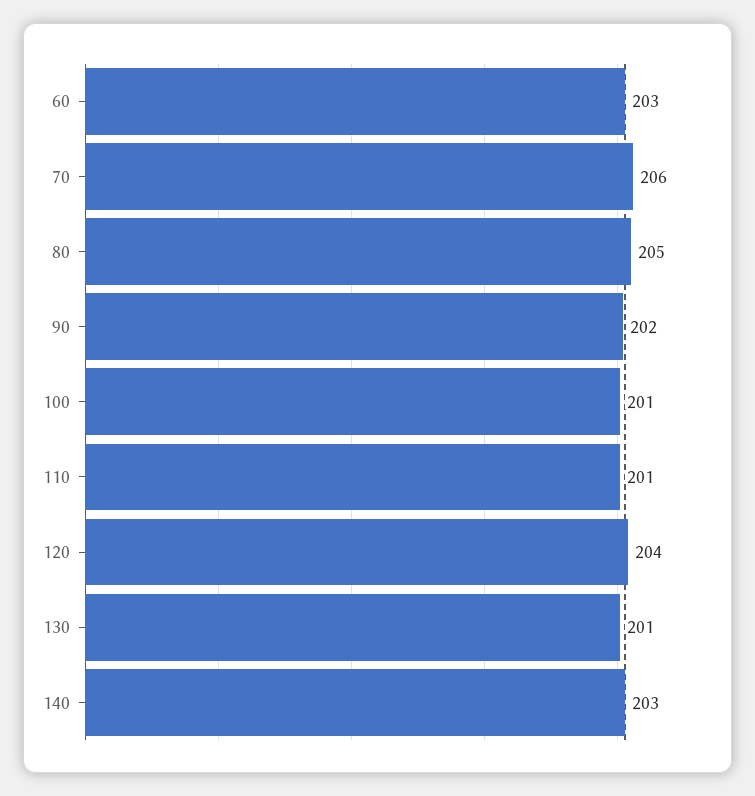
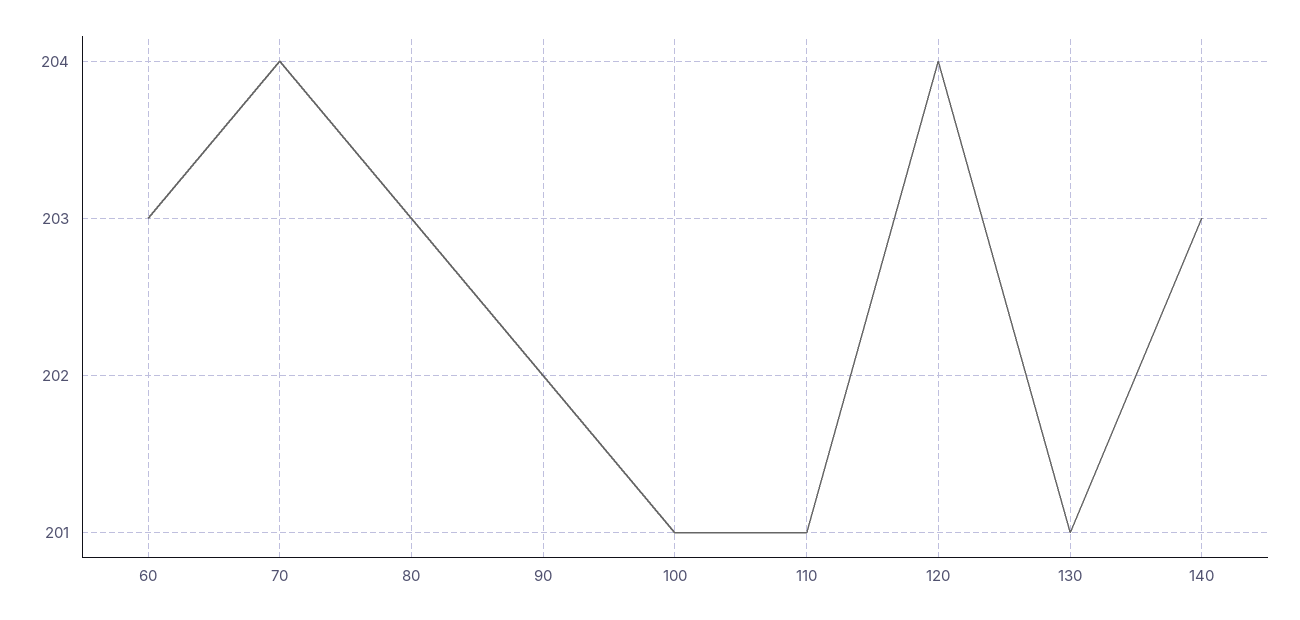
70: 206 -> 204
80: 205 -> 203

